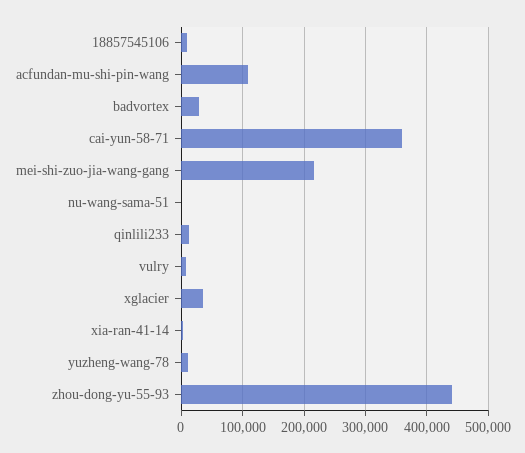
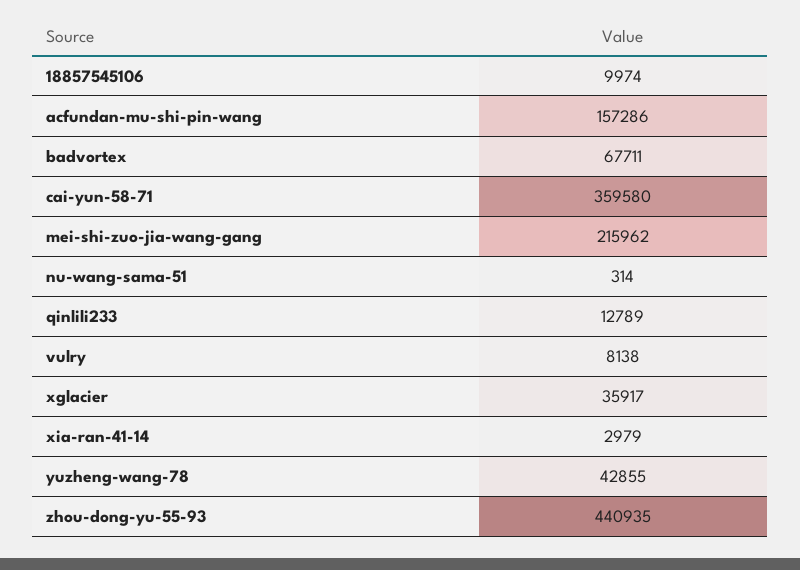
acfundan-mu-shi-pin-wang: 110000 -> 157286
badvortex: 30000 -> 67711
yuzheng-wang-78: 10000 -> 42855

